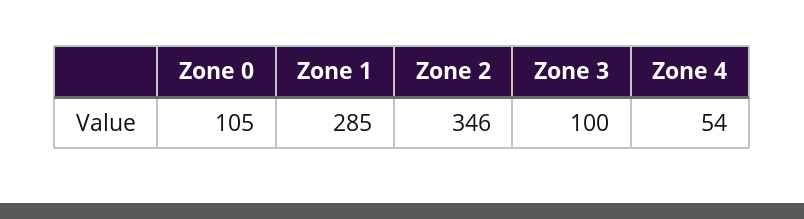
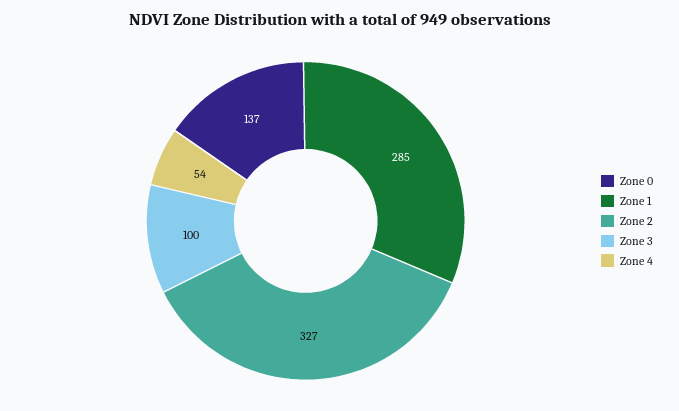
Zone 0: 105 -> 137
Zone 2: 346 -> 327

